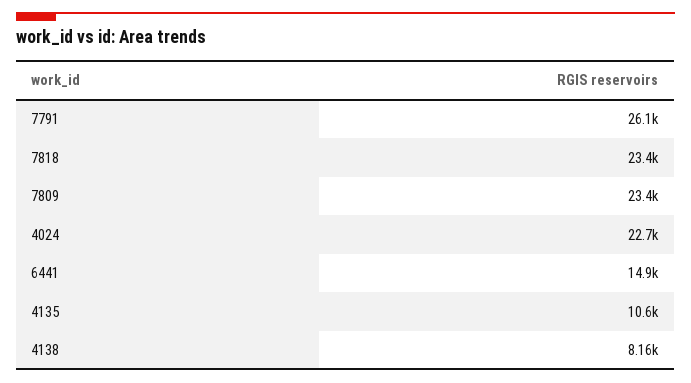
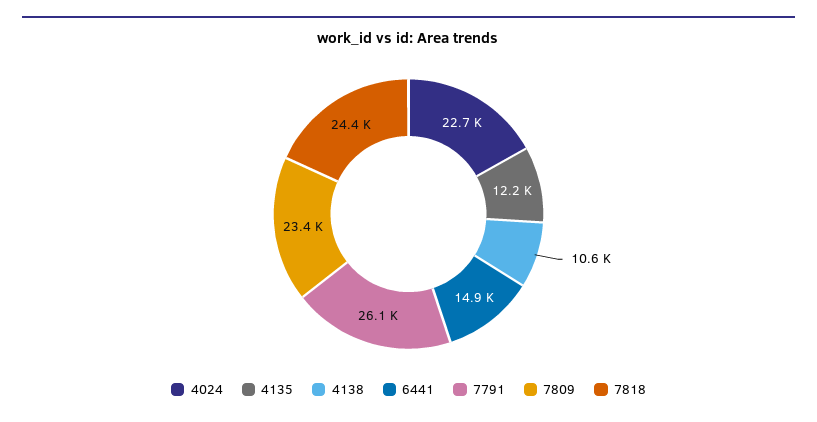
7818: 23400 -> 24400
4135: 10600 -> 12200
4138: 8160 -> 10600

